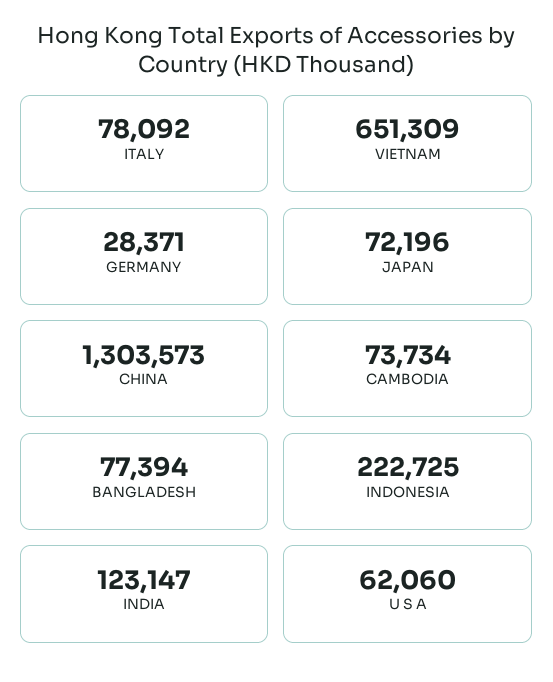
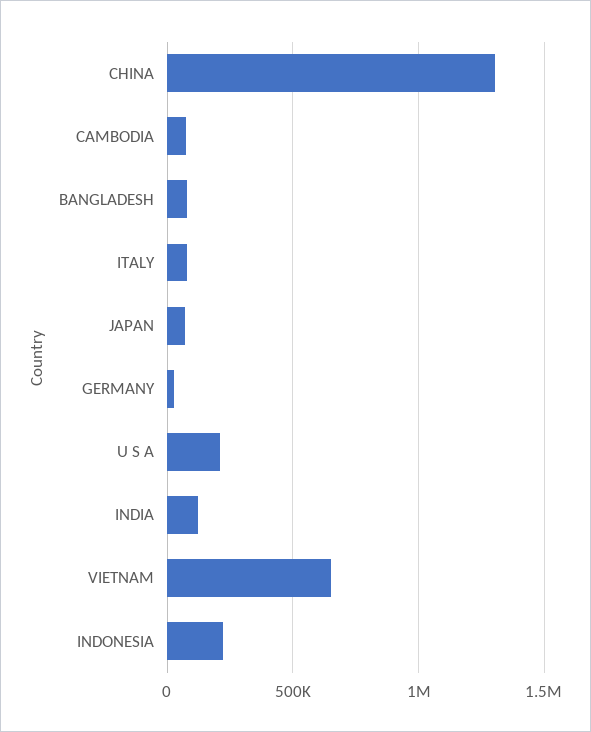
U S A: 62060 -> 200000

